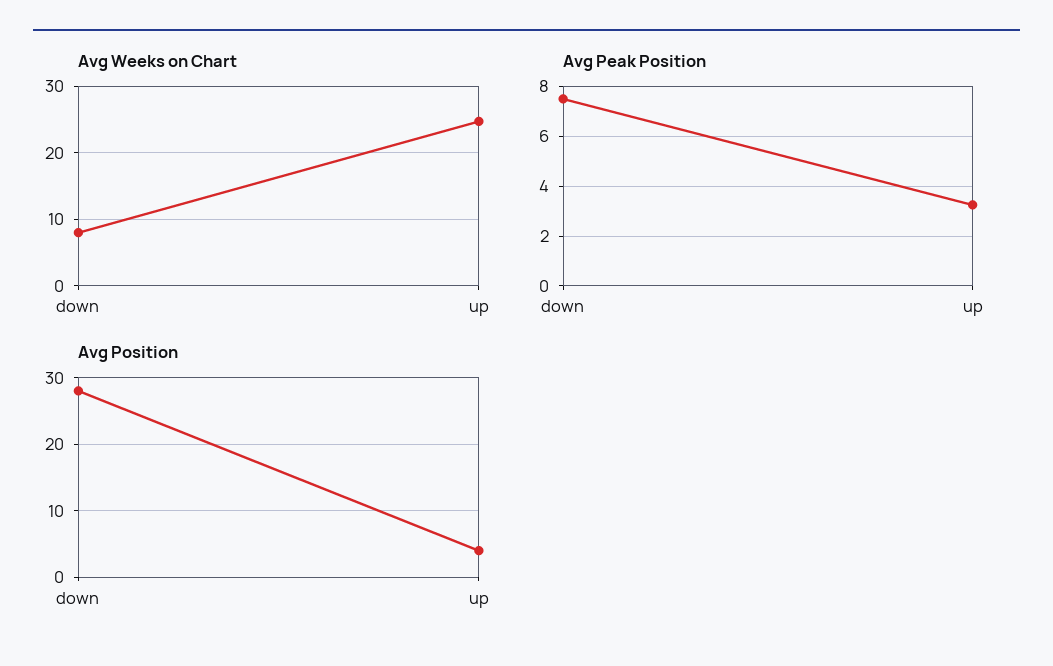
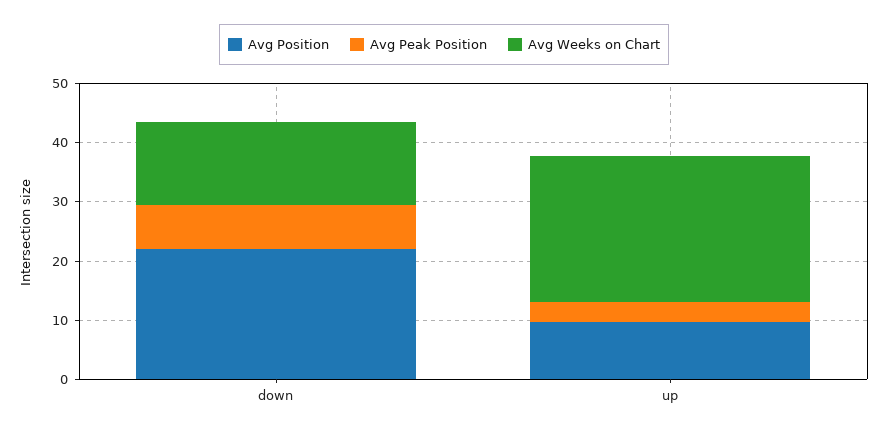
Avg Weeks on Chart, down: 8 -> 14
Avg Position, down: 28 -> 22
Avg Position, up: 4 -> 10

